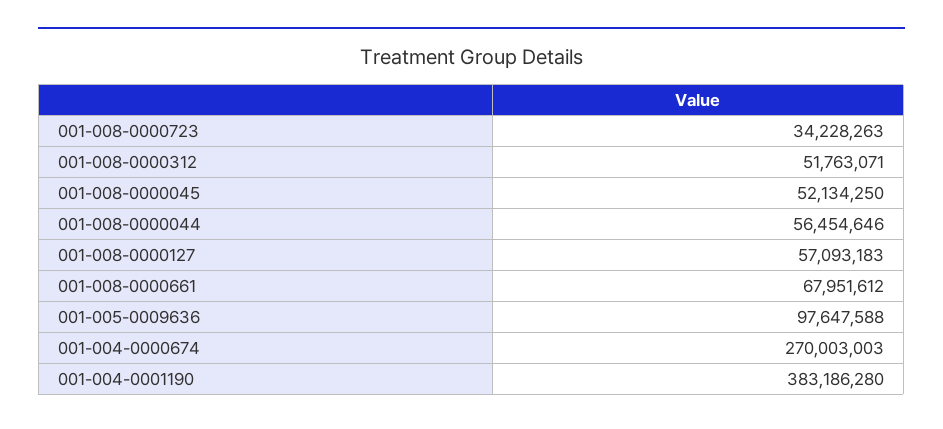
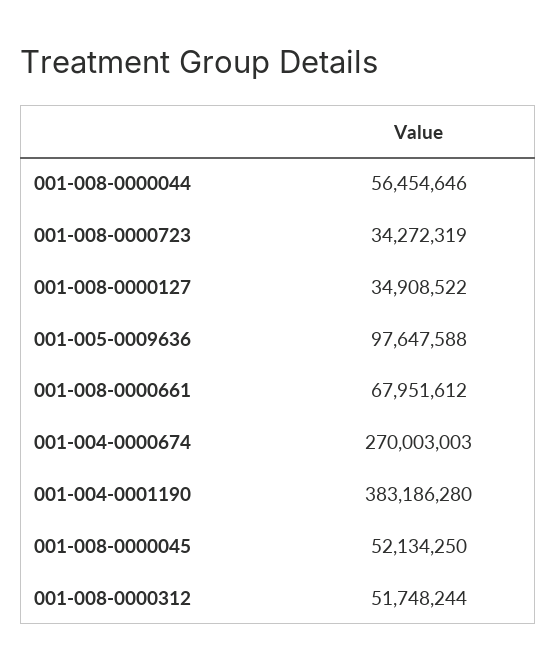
001-008-0000723: 34228263 -> 34272319
001-008-0000312: 51763071 -> 51748244
001-008-0000127: 57093183 -> 34908522

